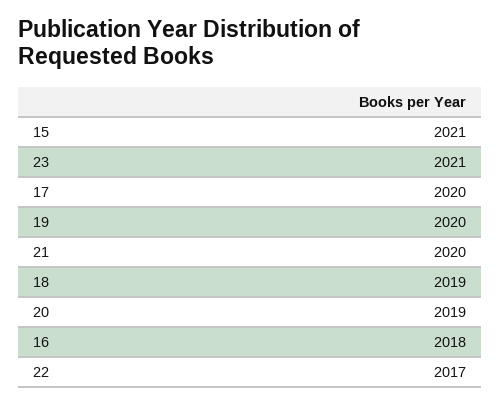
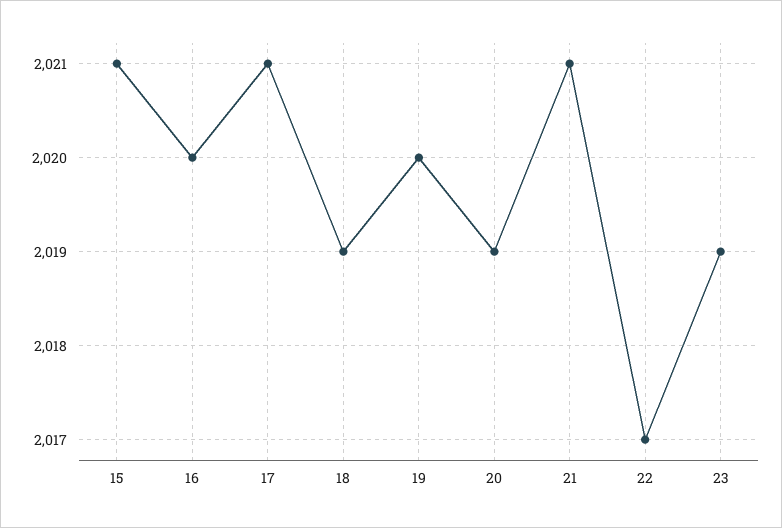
23: 2021 -> 2019
17: 2020 -> 2021
21: 2020 -> 2021
16: 2018 -> 2020

